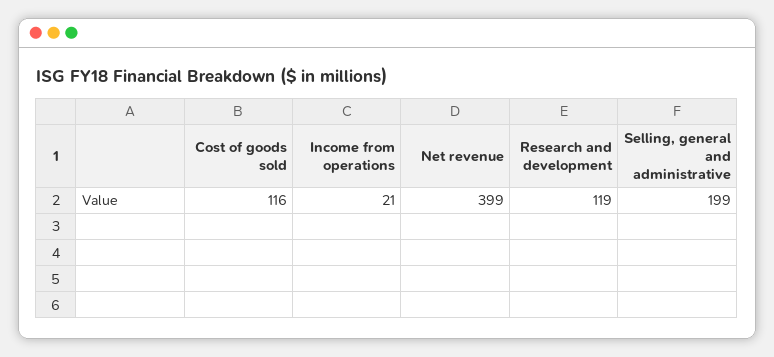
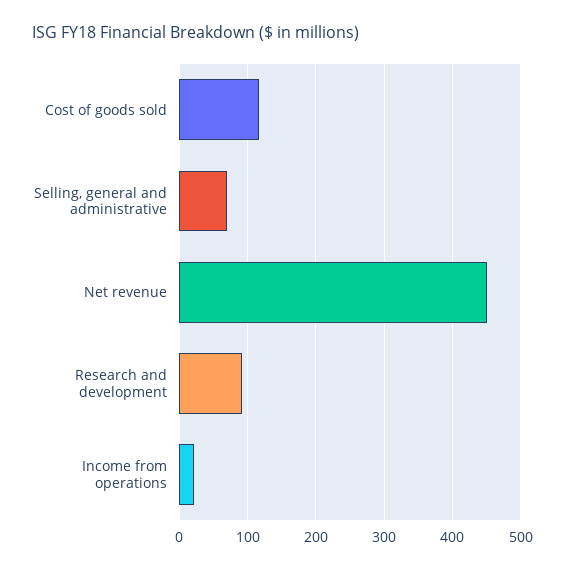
Net revenue: 399 -> 450
Research and development: 119 -> 90
Selling, general and administrative: 199 -> 70

